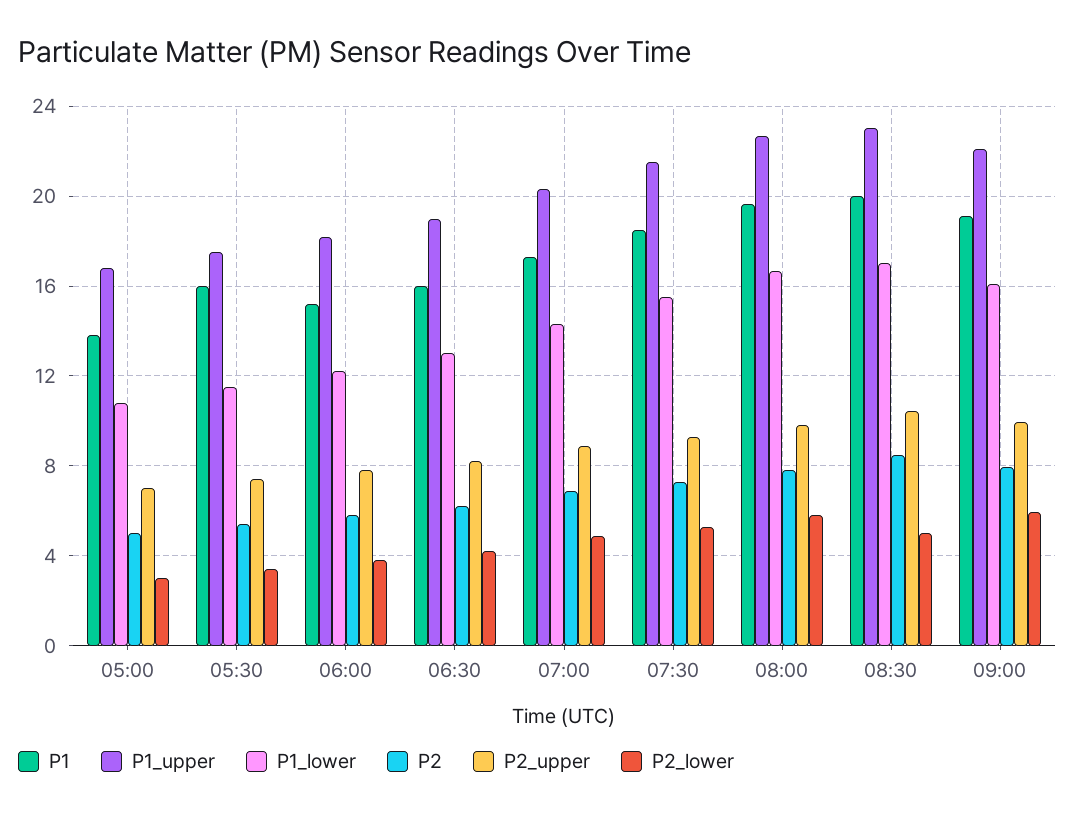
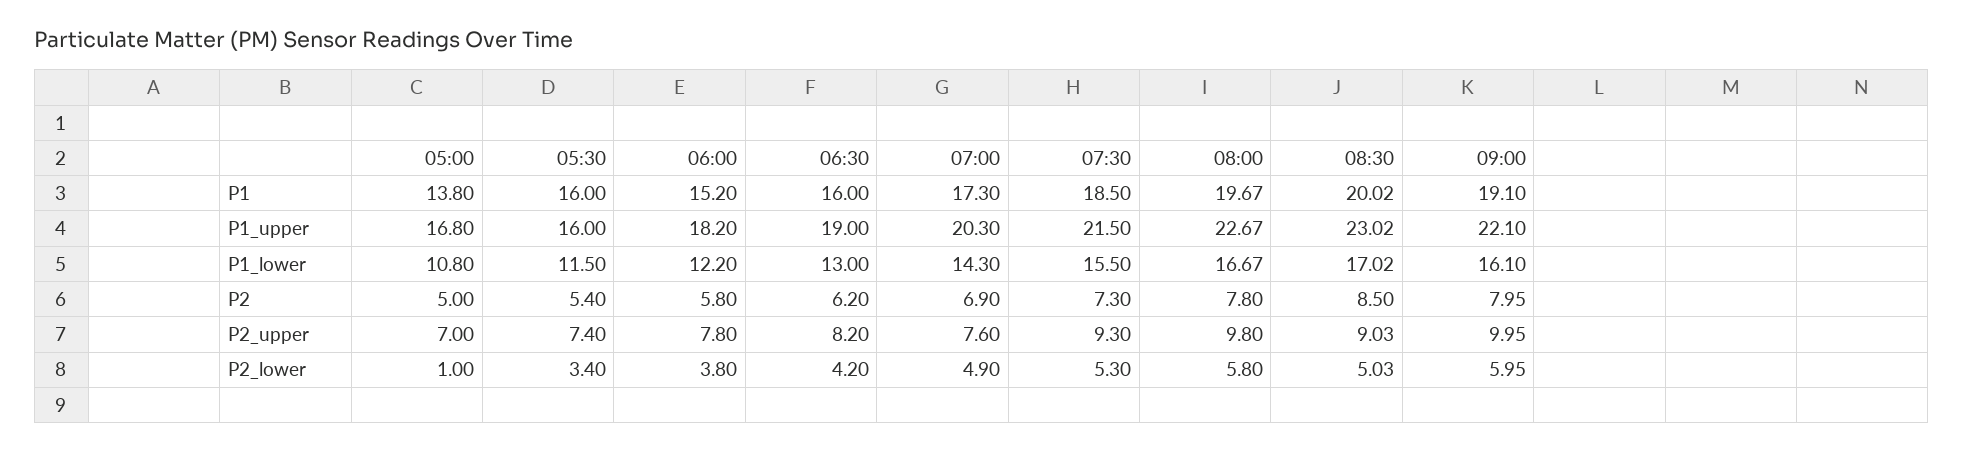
P2_lower, 05:00: 3 -> 1
P1_upper, 05:30: 17.5 -> 16
P2_upper, 07:00: 9 -> 7.6
P2_upper, 08:30: 10.5 -> 9.03

